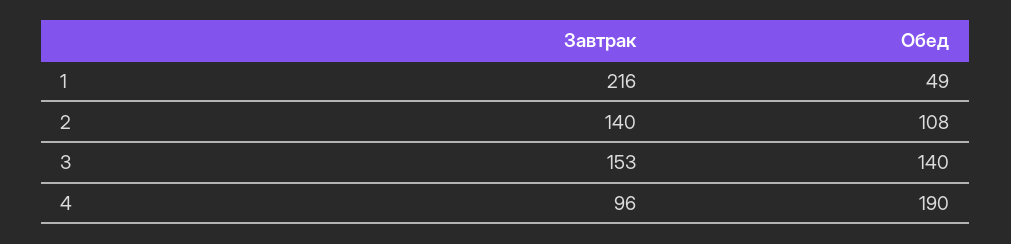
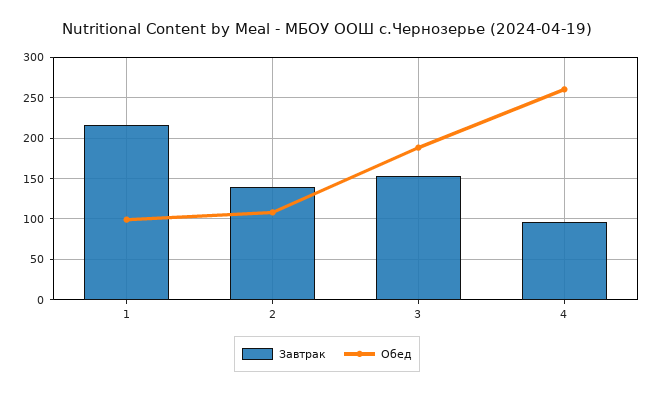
Обед, 1: 49 -> 100
Обед, 3: 140 -> 190
Обед, 4: 190 -> 260

